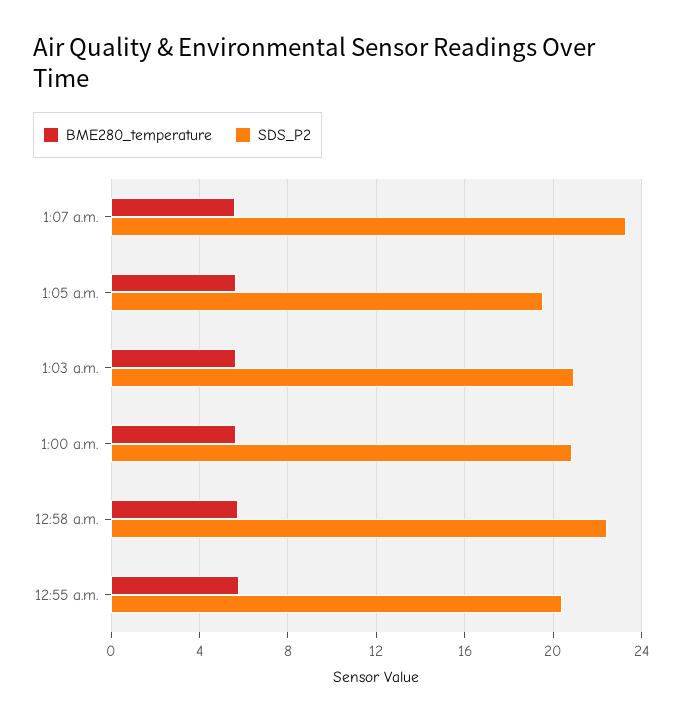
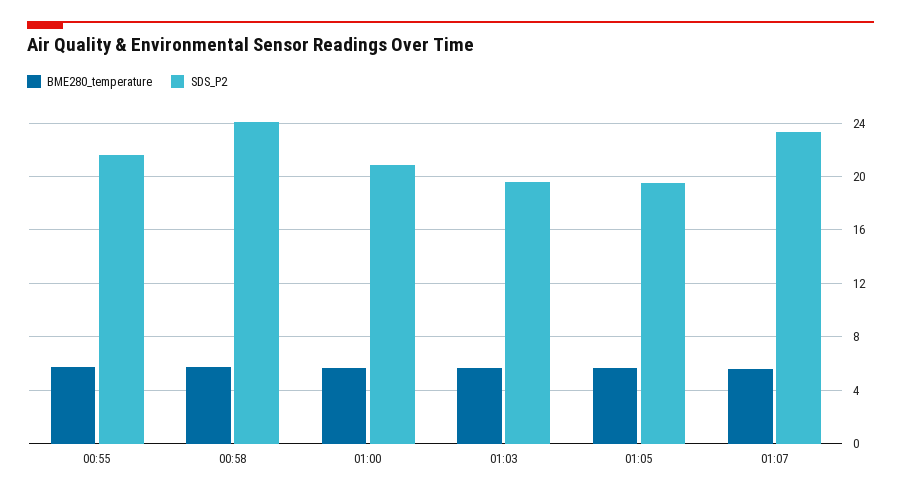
SDS_P2, 1:03 a.m.: 21 -> 19.5
SDS_P2, 12:58 a.m.: 22.5 -> 24
SDS_P2, 12:55 a.m.: 20.5 -> 21.5

